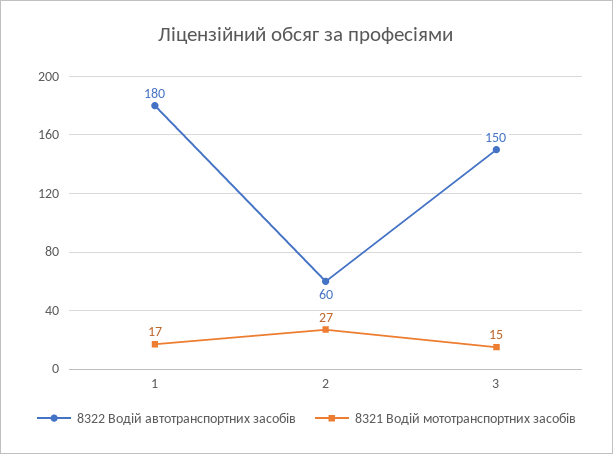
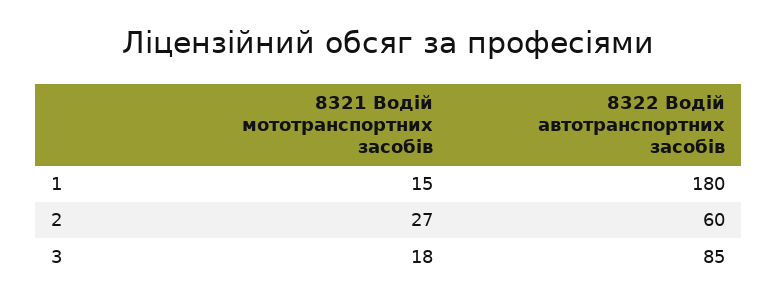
8321 Водій мототранспортних засобів, 1: 17 -> 15
8322 Водій автотранспортних засобів, 3: 150 -> 85
8321 Водій мототранспортних засобів, 3: 15 -> 18

